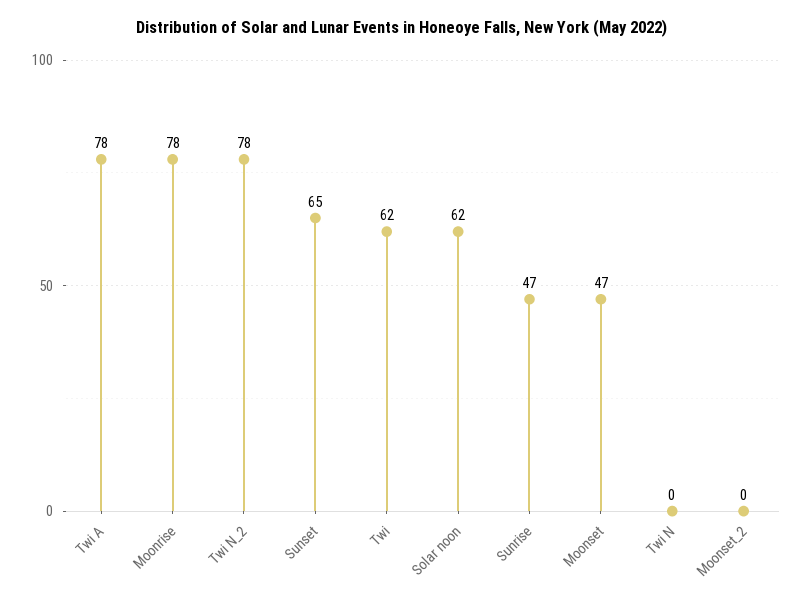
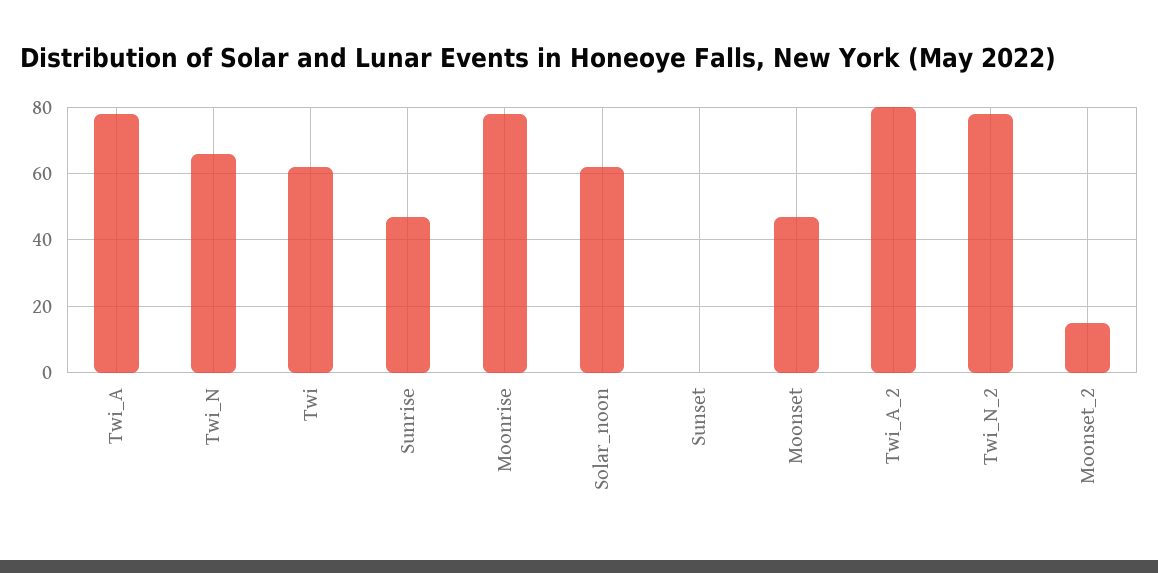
Sunset: 65 -> 0
Twi N: 0 -> 65
Moonset_2: 0 -> 15
Twi_A_2: none -> 80

